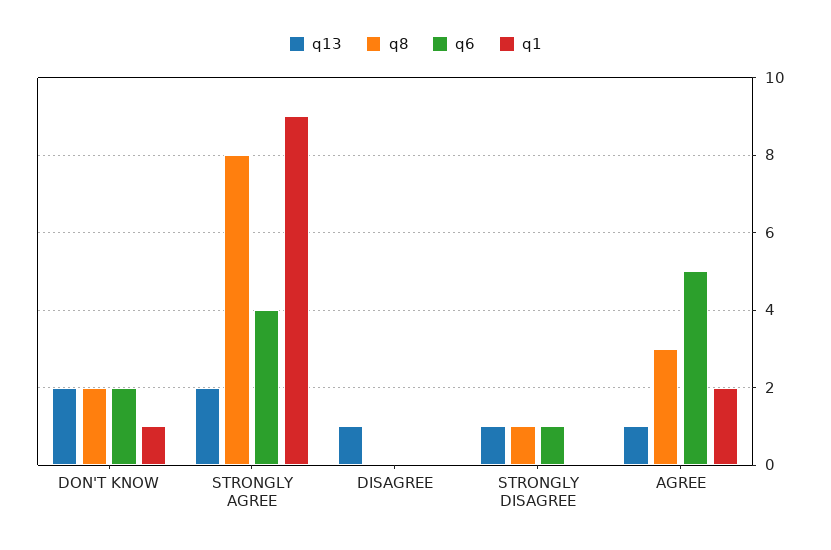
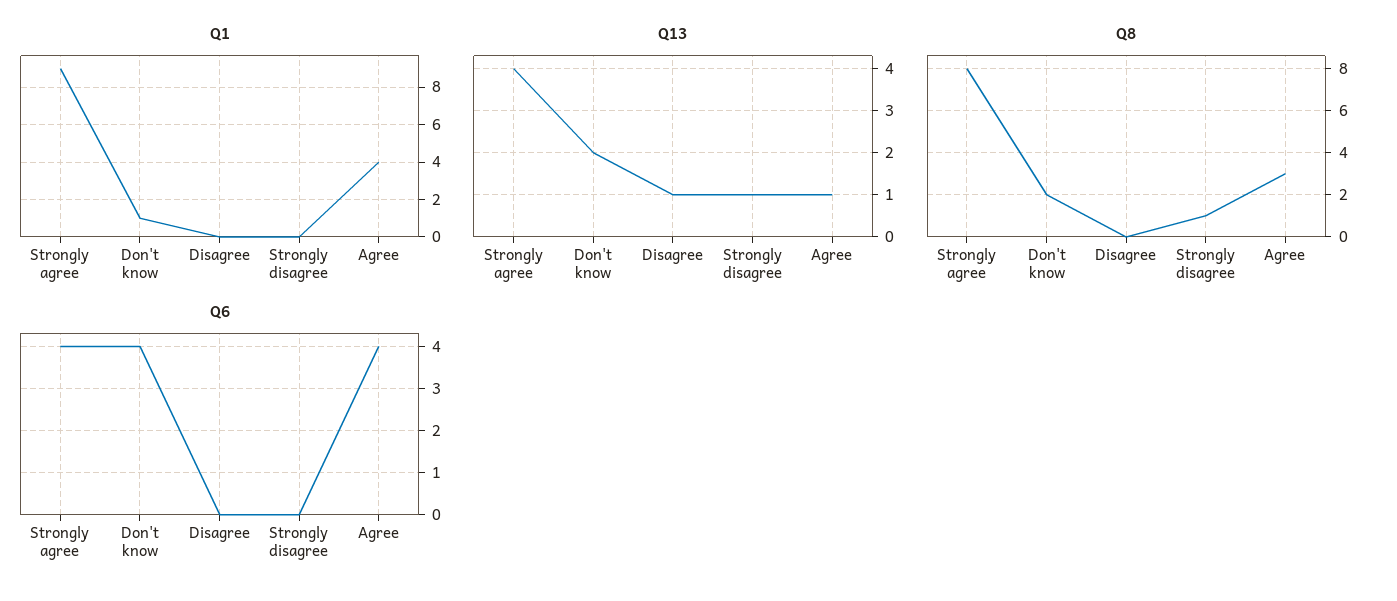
q6, DON'T KNOW: 2 -> 4
q13, STRONGLY AGREE: 2 -> 4
q6, STRONGLY DISAGREE: 1 -> 0
q6, AGREE: 5 -> 4
q1, AGREE: 2 -> 4

